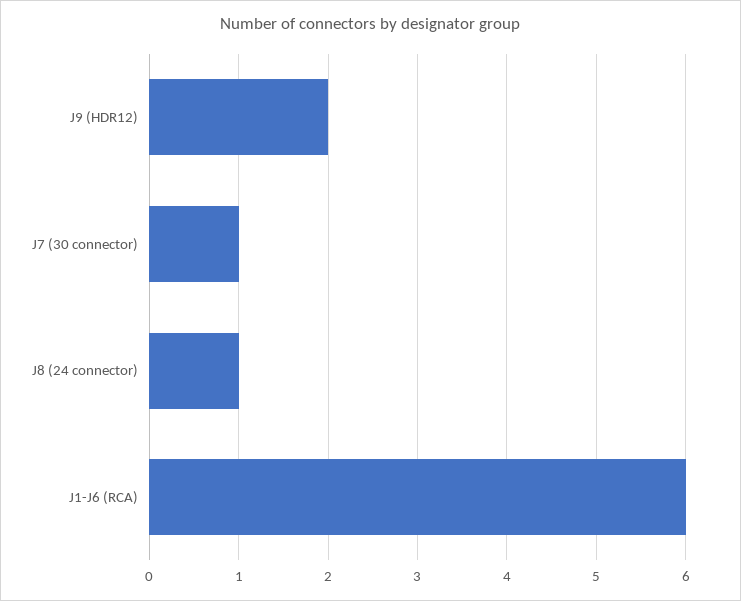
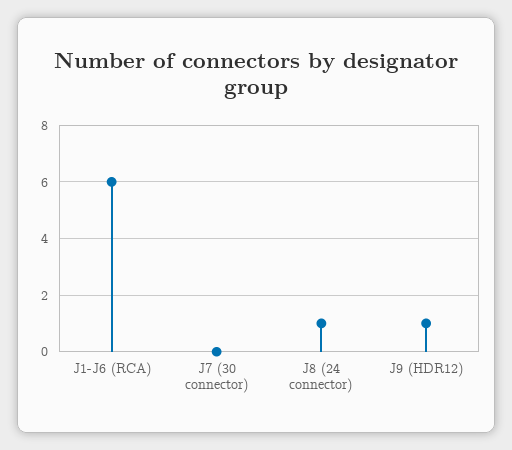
J9 (HDR12): 2 -> 1
J7 (30 connector): 1 -> 0

